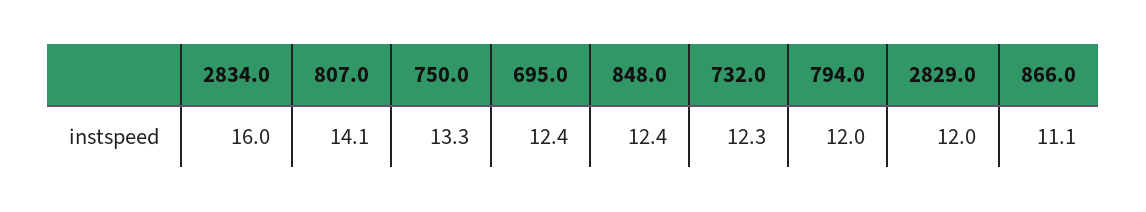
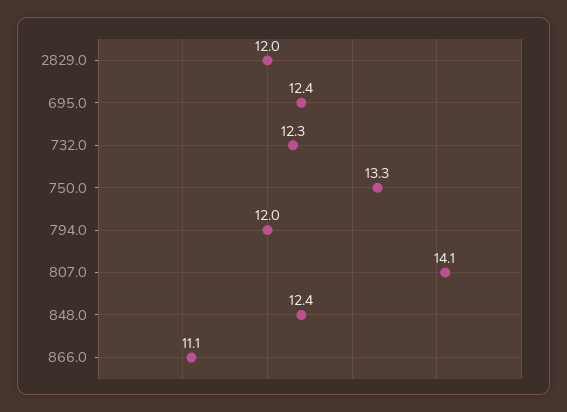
2834.0: 16 -> none

